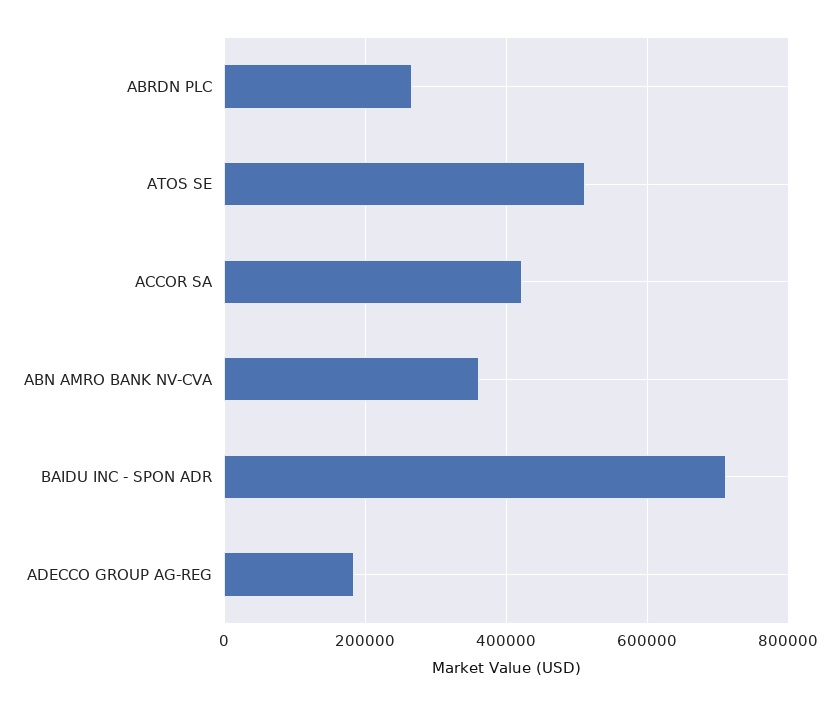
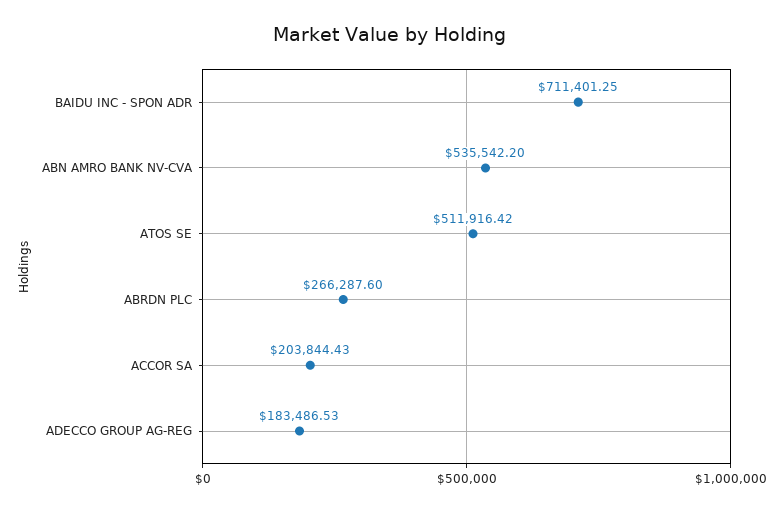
ACCOR SA: 420000 -> 203844.43
ABN AMRO BANK NV-CVA: 360000 -> 535542.2

